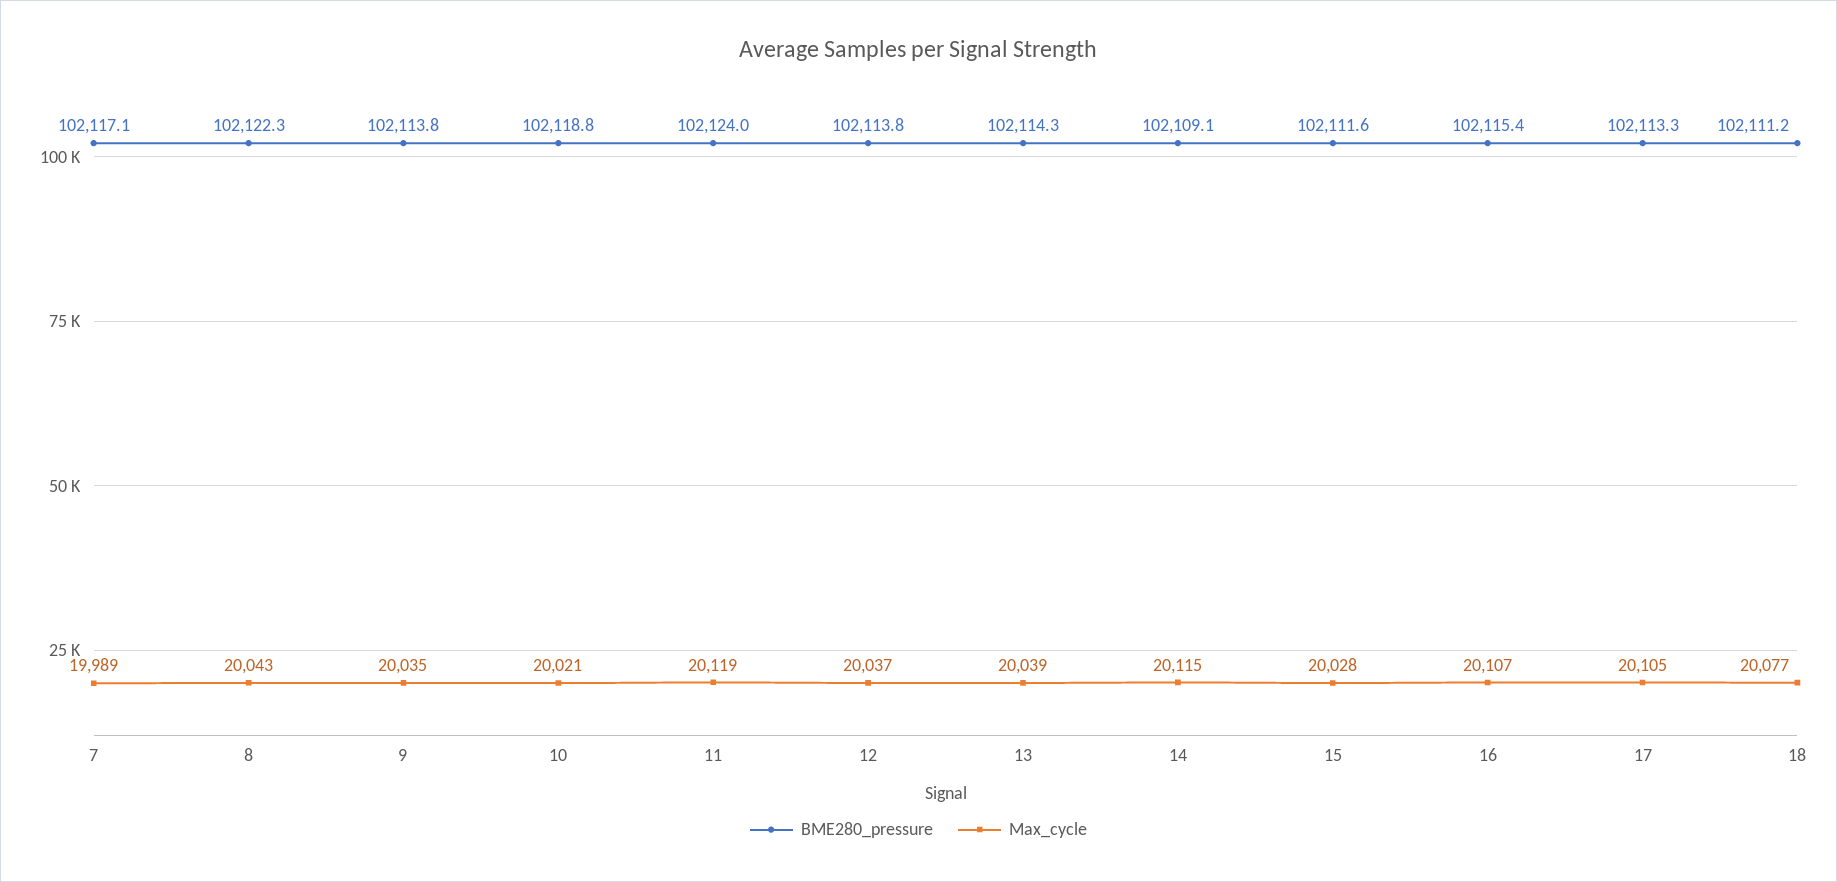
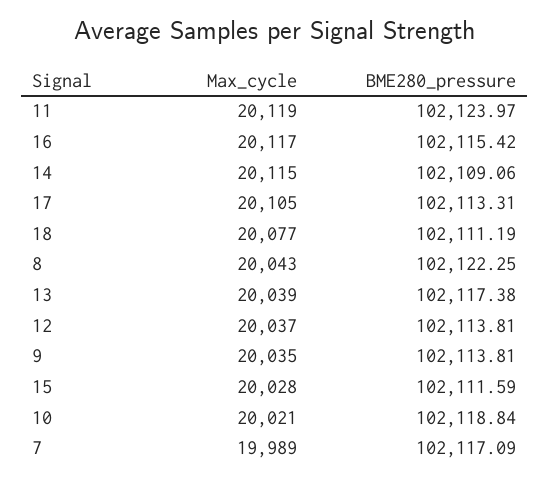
BME280_pressure, 13: 102114.3 -> 102117.38
Max_cycle, 16: 20107 -> 20117

